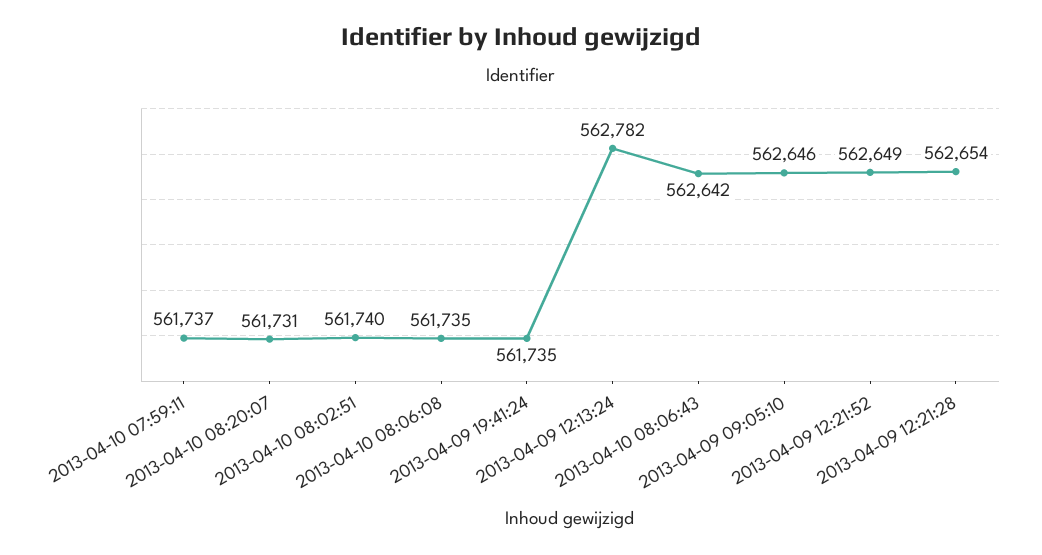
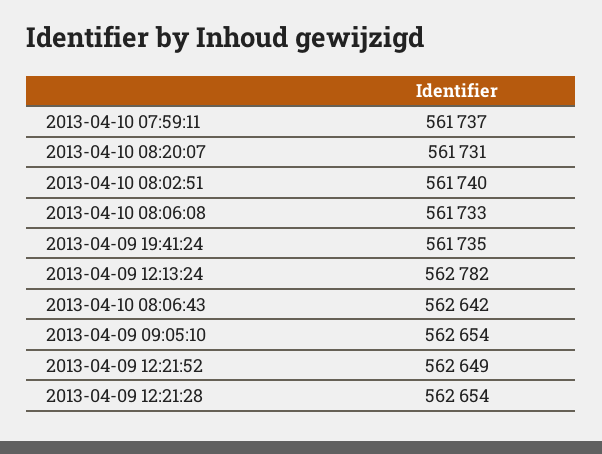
2013-04-10 08:06:08: 561735 -> 561733
2013-04-09 09:05:10: 562646 -> 562654

